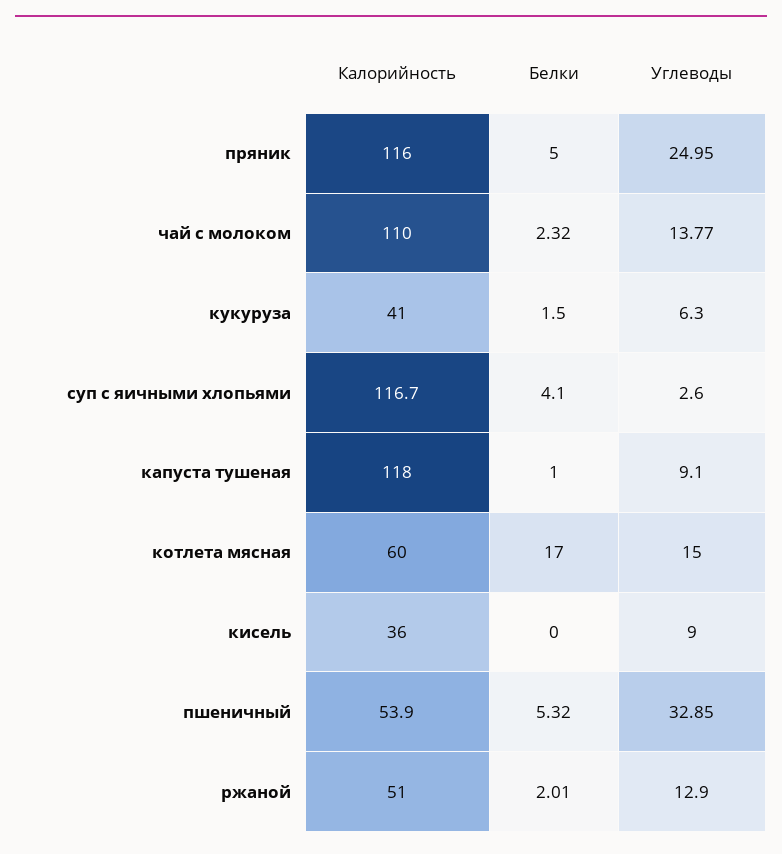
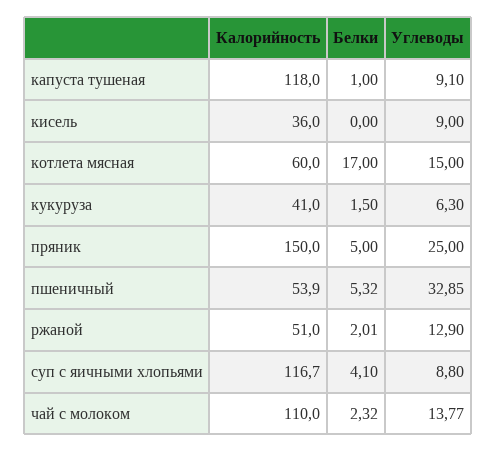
Калорийность, пряник: 116 -> 150
Углеводы, пряник: 24.95 -> 25
Углеводы, суп с яичными хлопьями: 2.6 -> 8.8

